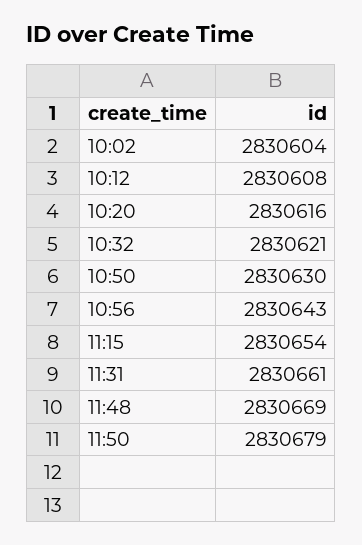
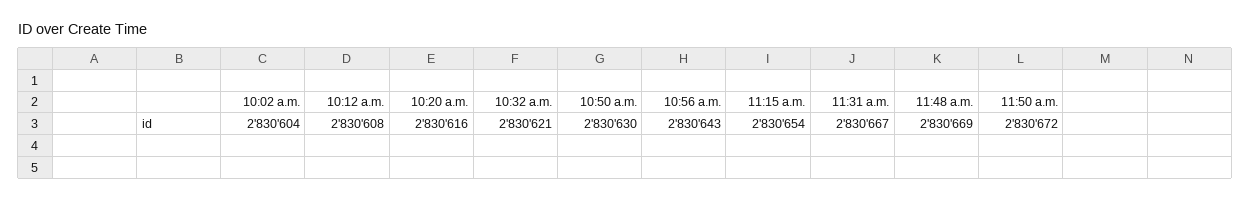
11:31: 2830661 -> 2830667
11:50: 2830679 -> 2830672

